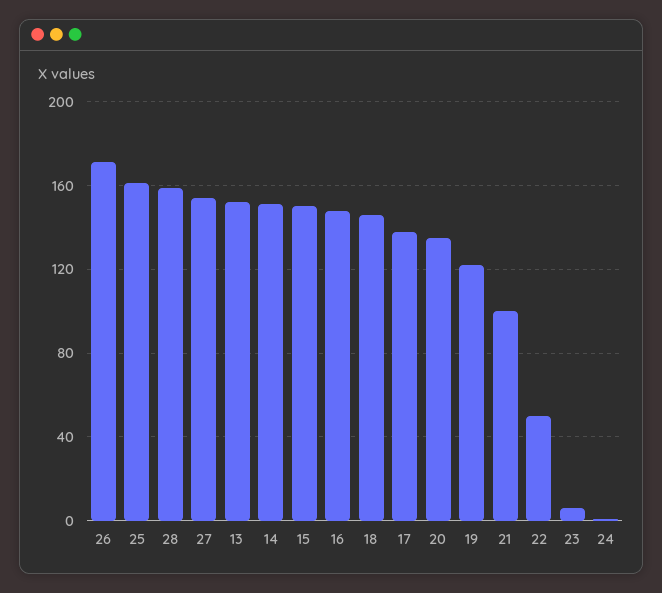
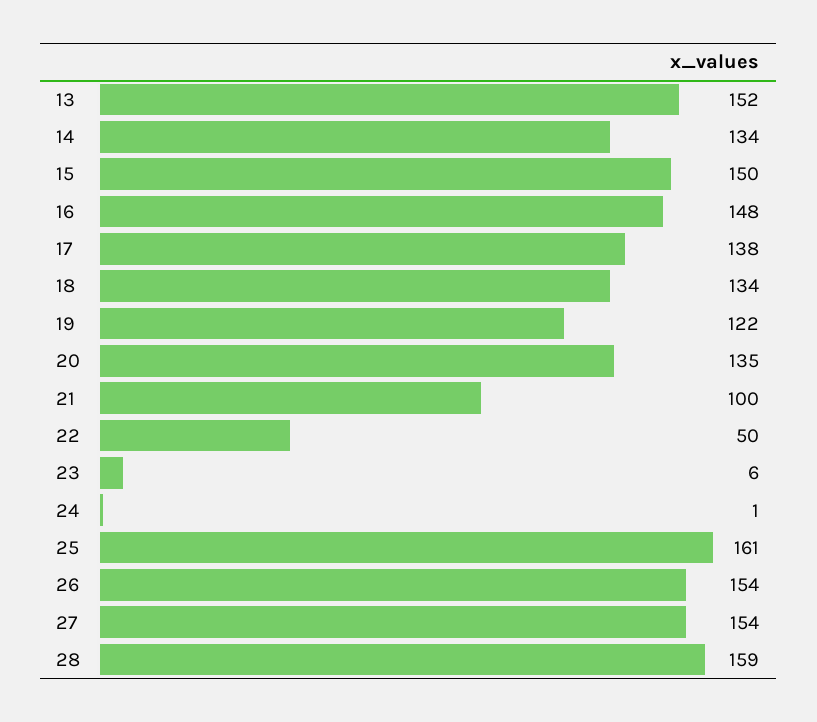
26: 170 -> 154
14: 150 -> 134
18: 145 -> 134

